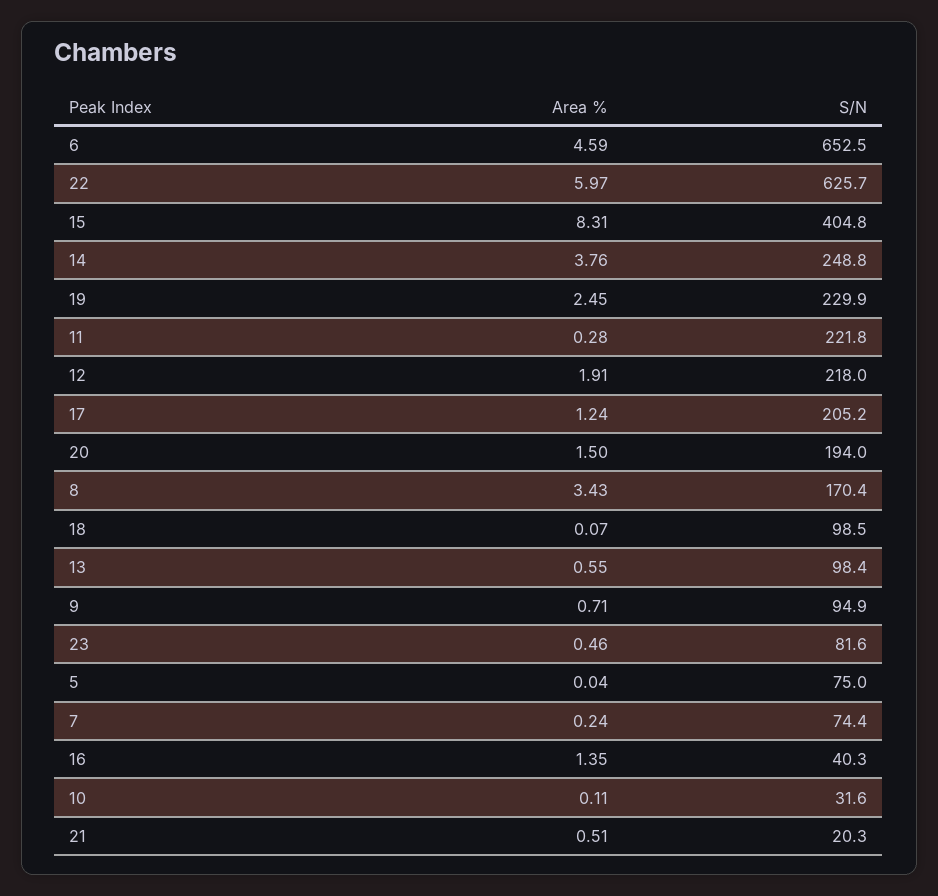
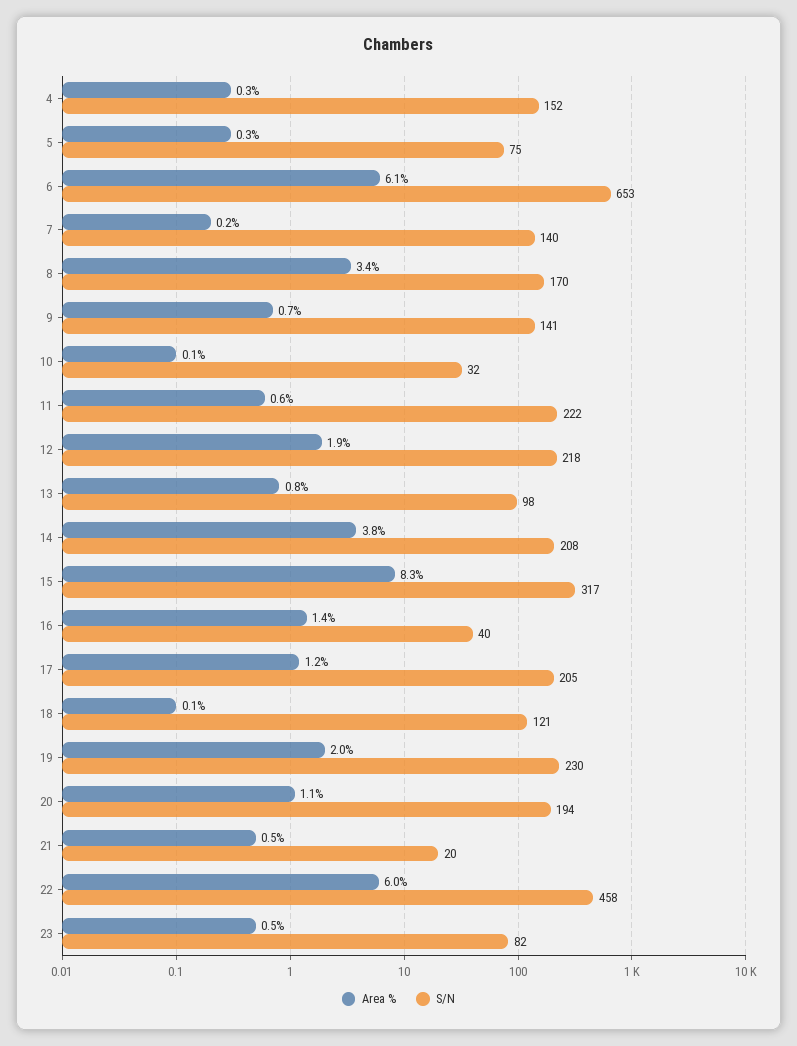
Area %, 6: 4.59 -> 6.1
S/N, 22: 625.7 -> 458
S/N, 15: 404.8 -> 317
S/N, 14: 248.8 -> 208
Area %, 19: 2.45 -> 2
Area %, 11: 0.28 -> 0.6
Area %, 20: 1.5 -> 1.1
S/N, 18: 98.5 -> 121
Area %, 13: 0.55 -> 0.8
S/N, 9: 94.9 -> 141
Area %, 5: 0.04 -> 0.3
S/N, 7: 74.4 -> 140
Area %, 4: none -> 0.3
S/N, 4: none -> 152

